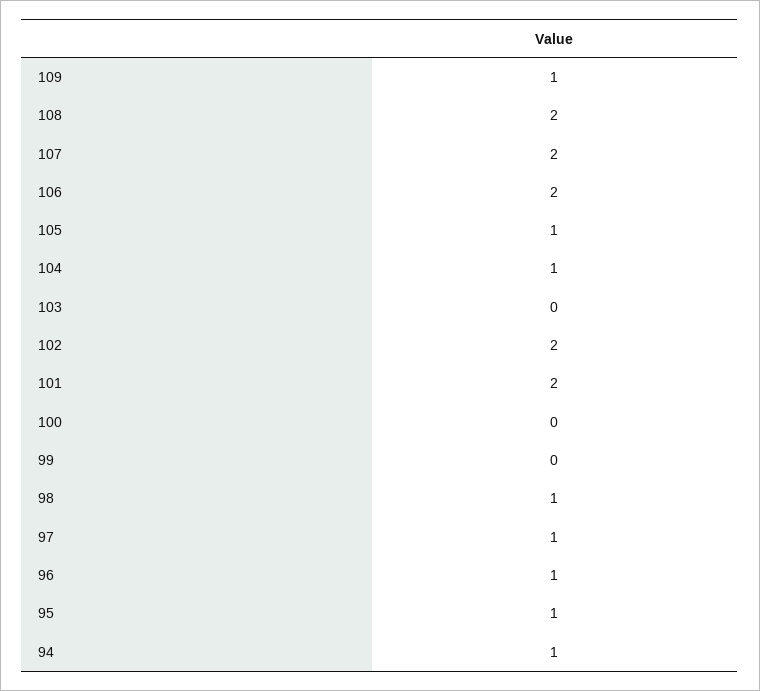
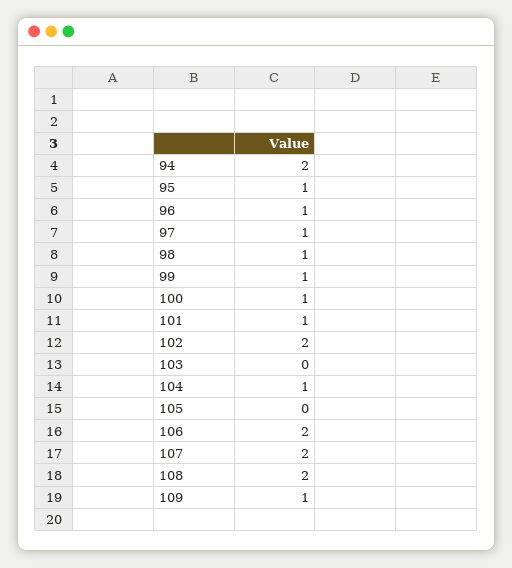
105: 1 -> 0
101: 2 -> 1
100: 0 -> 1
99: 0 -> 1
94: 1 -> 2

